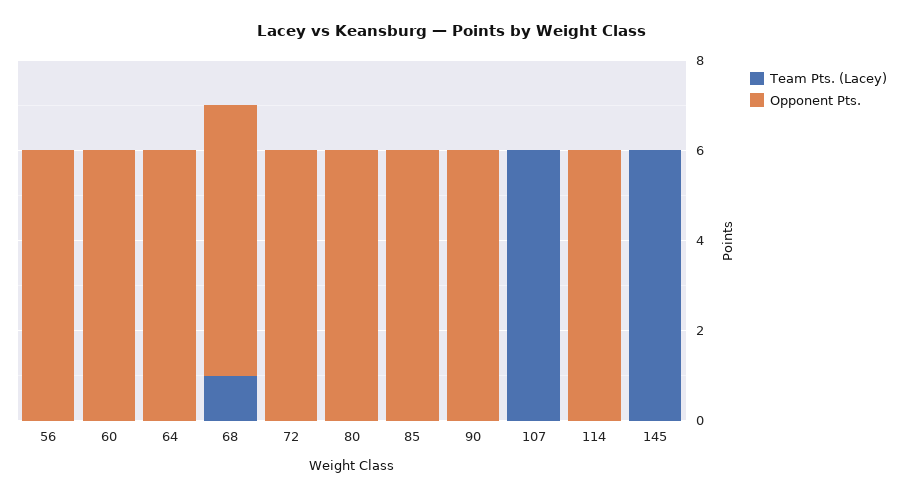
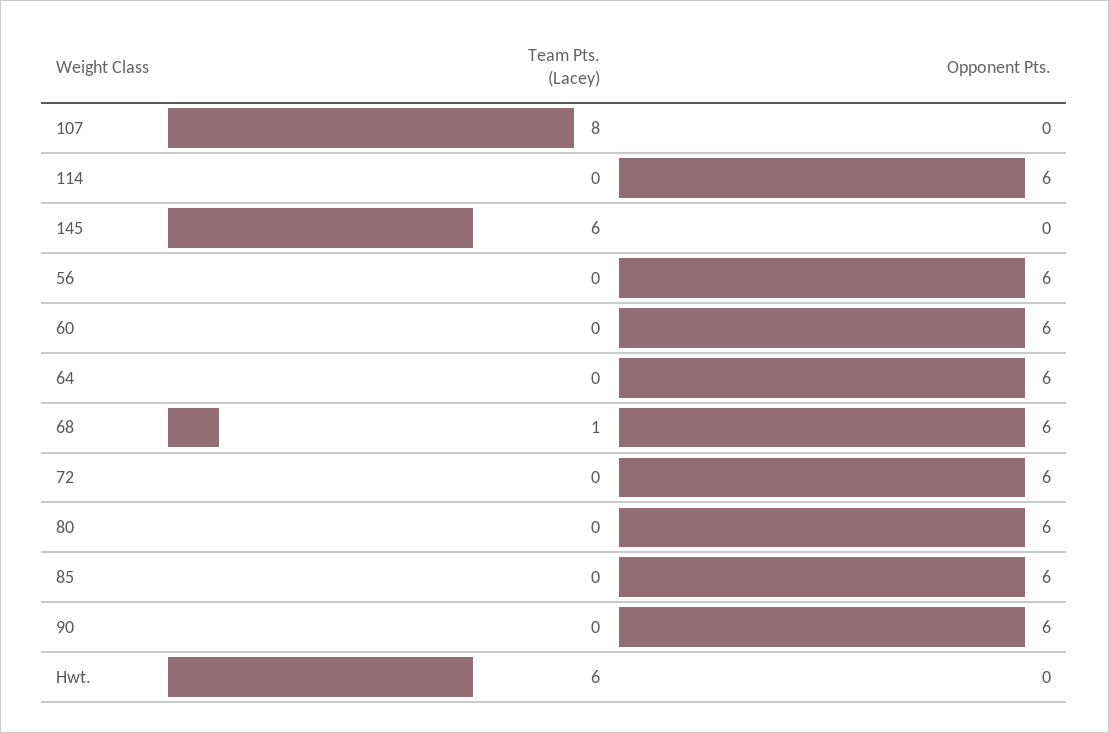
Team Pts. (Lacey), 107: 6 -> 8
Team Pts. (Lacey), Hwt.: none -> 6
Opponent Pts., Hwt.: none -> 0

